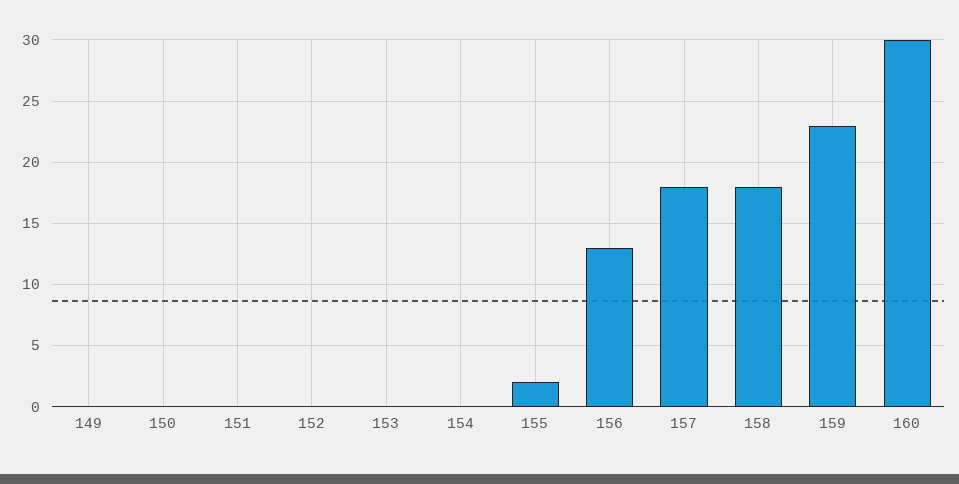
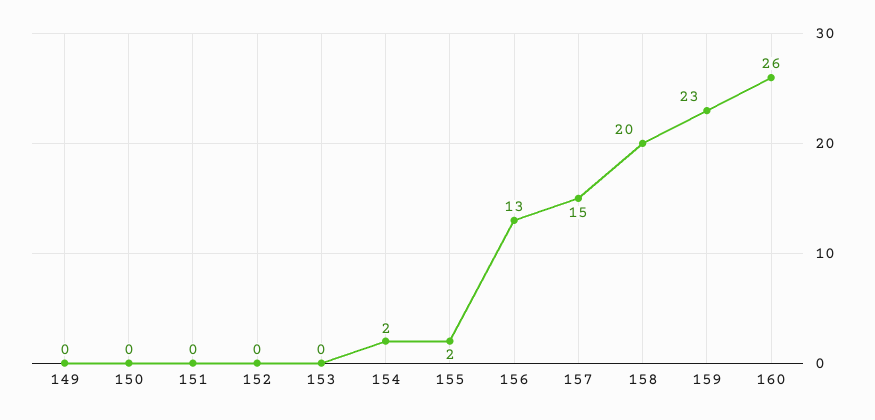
154: 0 -> 2
157: 18 -> 15
158: 18 -> 20
160: 30 -> 26

